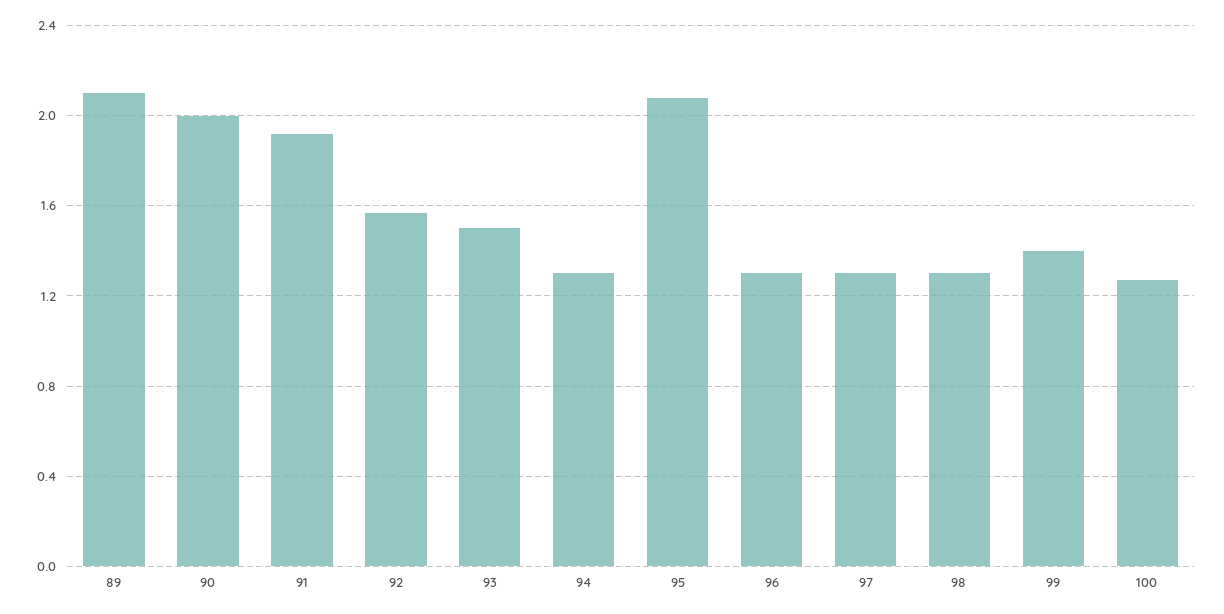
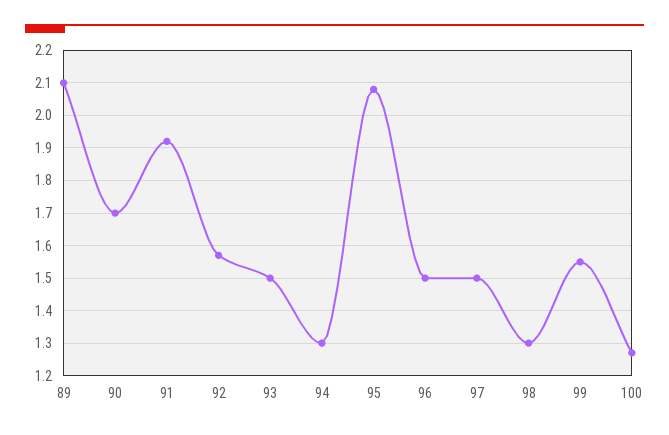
90: 2 -> 1.7
96: 1.3 -> 1.5
97: 1.3 -> 1.5
99: 1.4 -> 1.55

